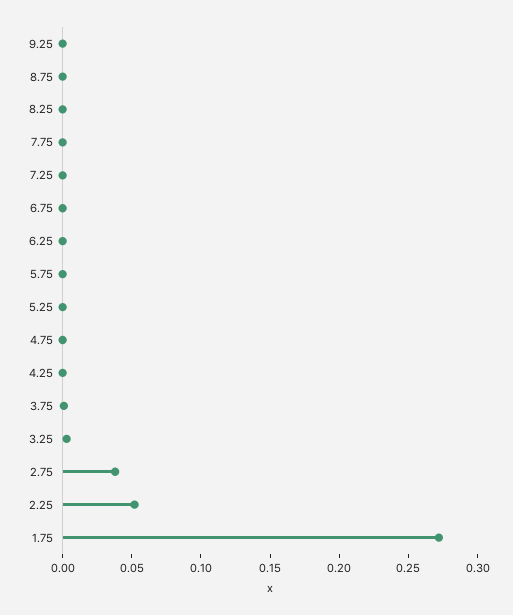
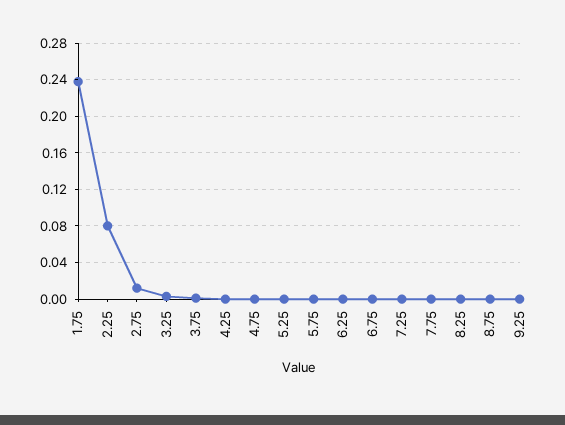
2.75: 0.04 -> 0.01
2.25: 0.05 -> 0.08
1.75: 0.27 -> 0.24

